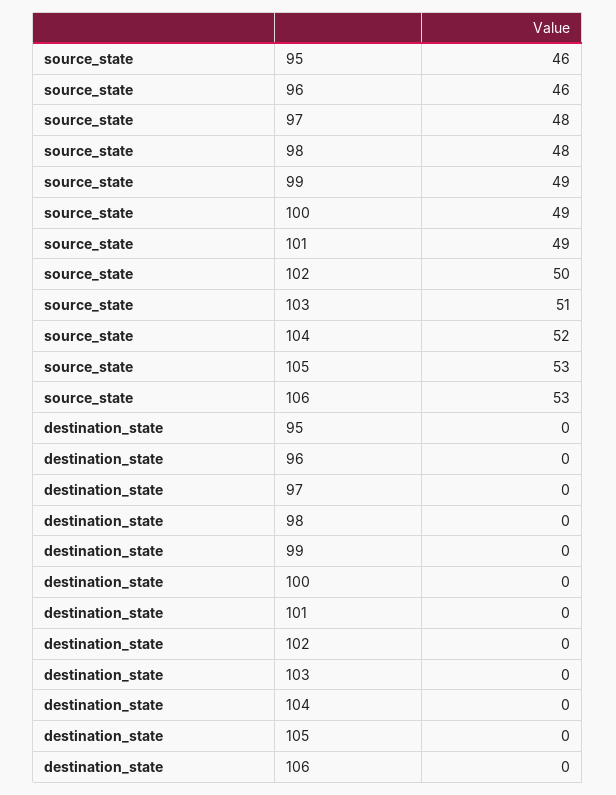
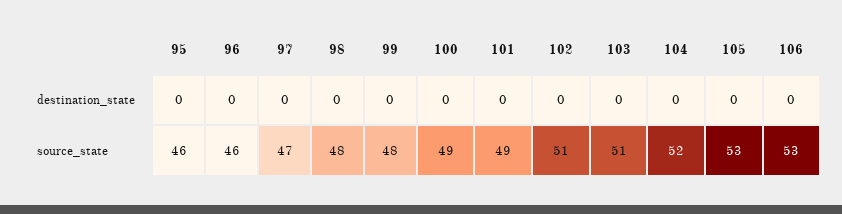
source_state, 97: 48 -> 47
source_state, 99: 49 -> 48
source_state, 102: 50 -> 51

